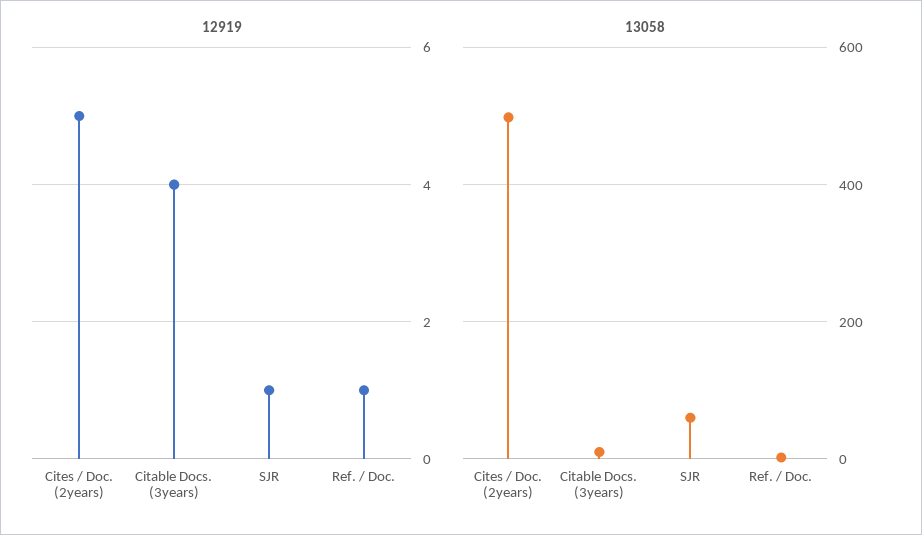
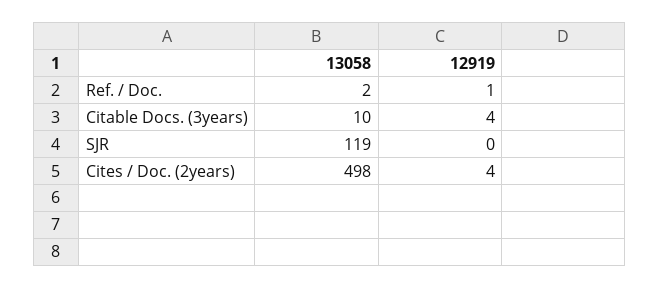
12919, Cites / Doc. (2years): 5 -> 4
12919, SJR: 1 -> 0
13058, SJR: 60 -> 119

